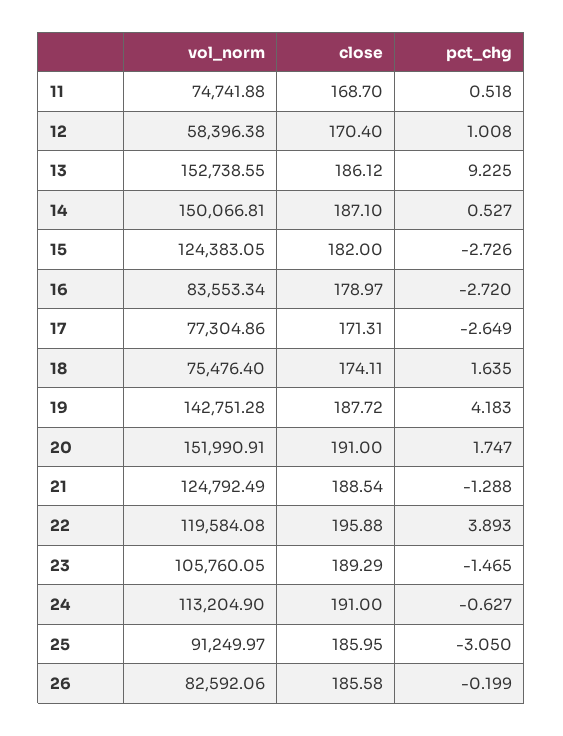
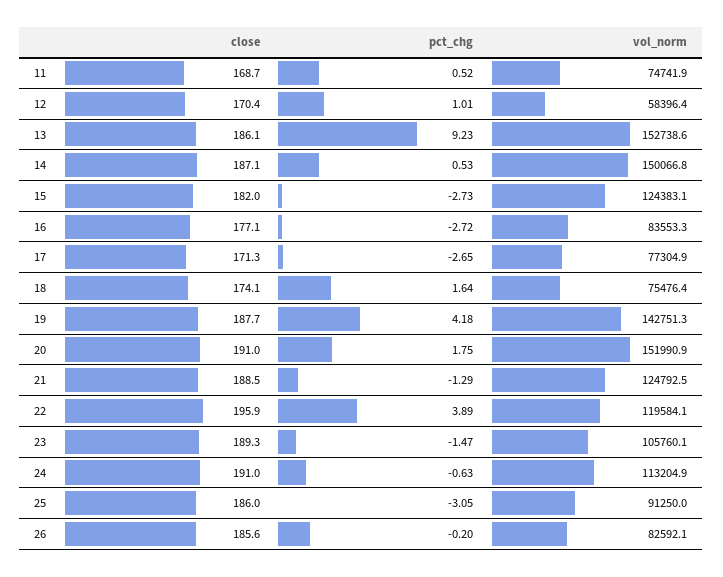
close, 16: 178.97 -> 177.1

